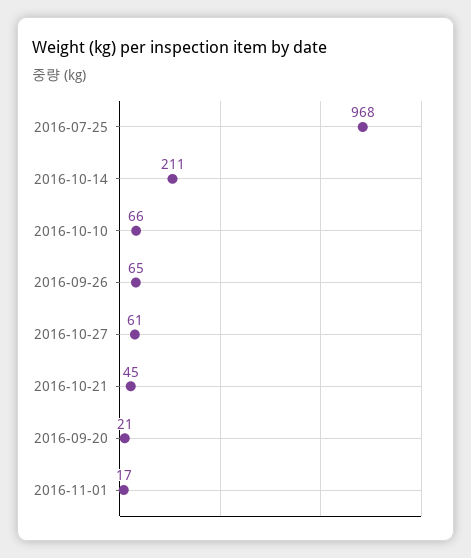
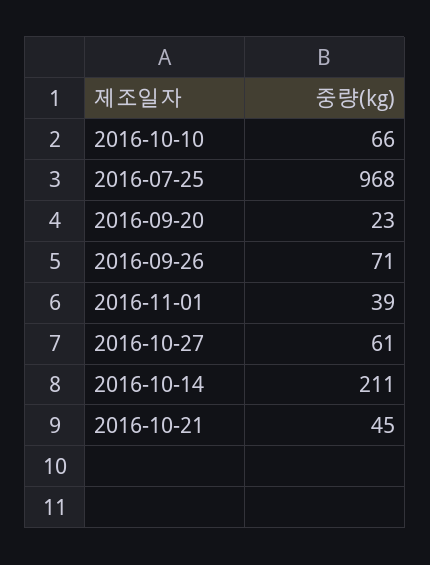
2016-09-26: 65 -> 71
2016-09-20: 21 -> 23
2016-11-01: 17 -> 39

